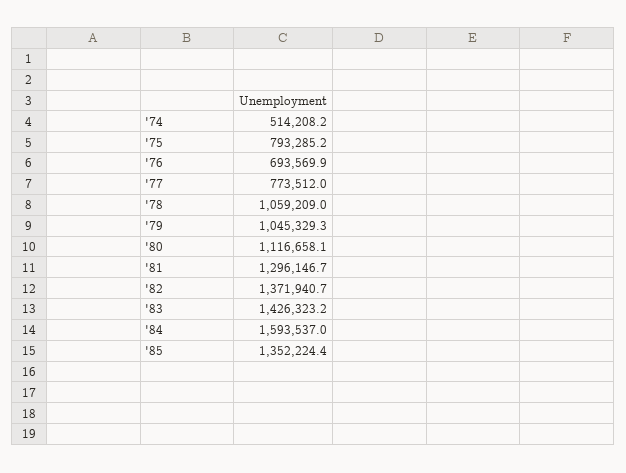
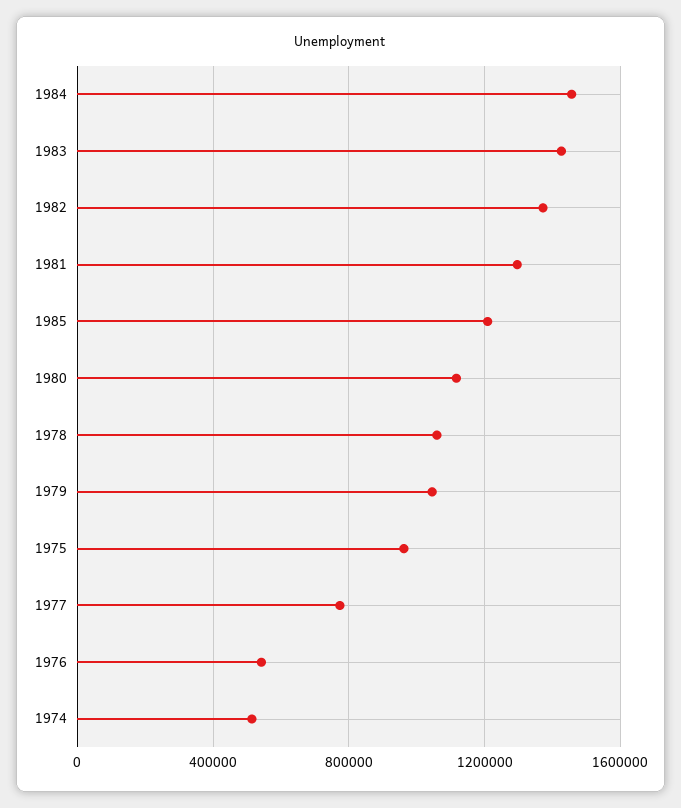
'75: 793285.2 -> 950000
'76: 693569.9 -> 550000
'84: 1593537 -> 1450000
'85: 1352224.4 -> 1200000

